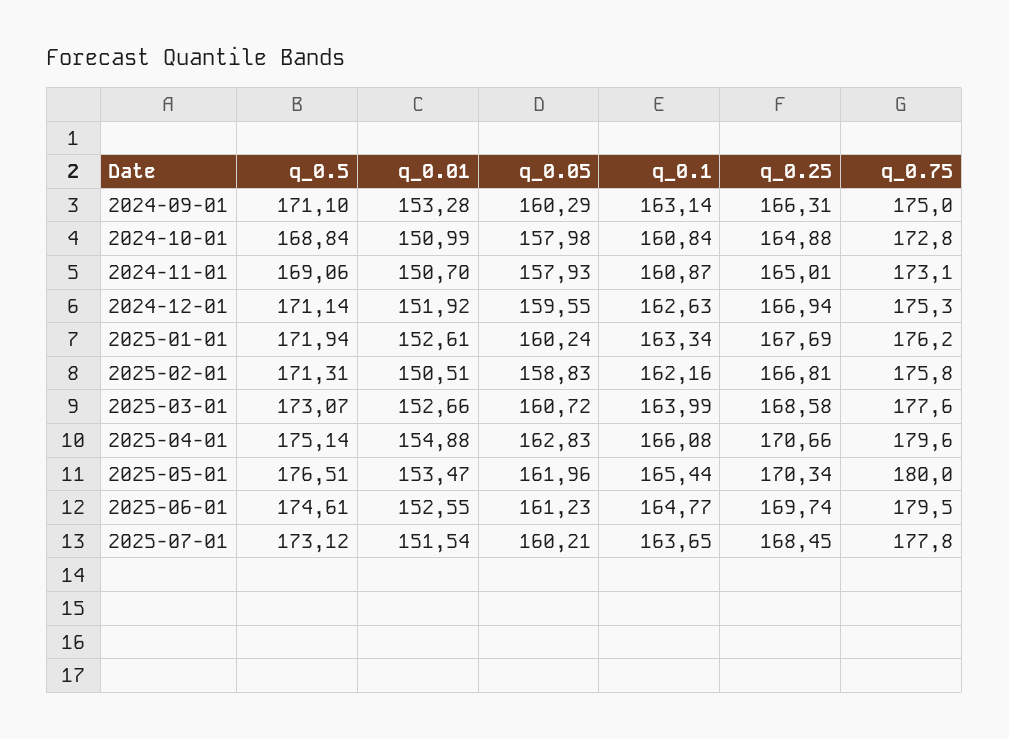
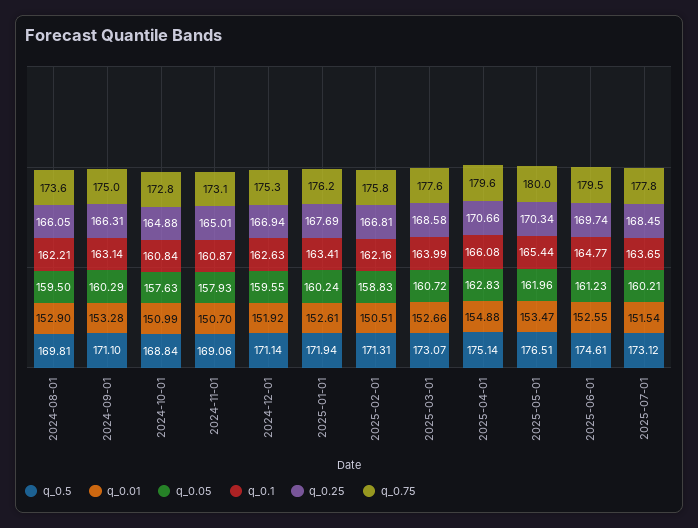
q_0.05, 2024-10-01: 157.98 -> 157.63
q_0.1, 2025-01-01: 163.34 -> 163.41
q_0.5, 2024-08-01: none -> 169.81
q_0.01, 2024-08-01: none -> 152.9
q_0.05, 2024-08-01: none -> 159.5
q_0.1, 2024-08-01: none -> 162.21
q_0.25, 2024-08-01: none -> 166.05
q_0.75, 2024-08-01: none -> 173.6

